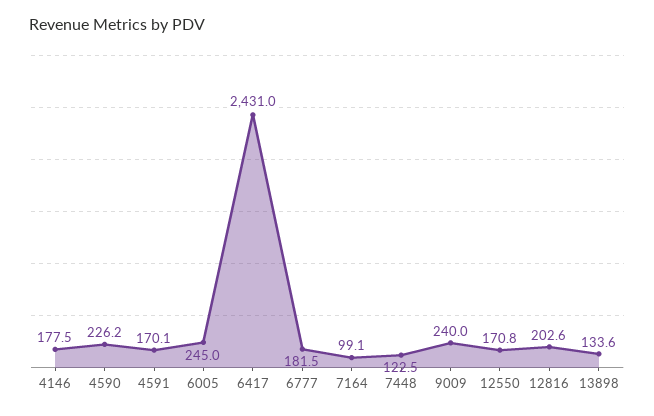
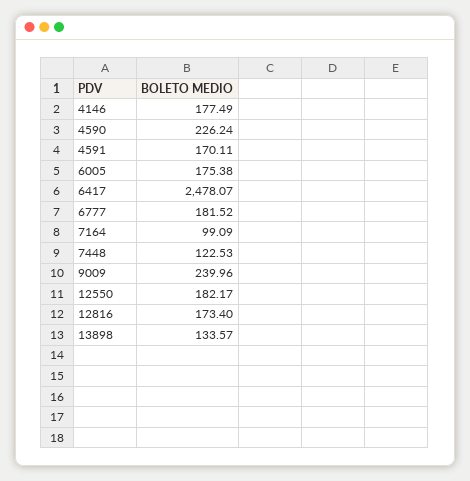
6005: 245 -> 175.38
6417: 2431 -> 2478.07
12550: 170.8 -> 182.17
12816: 202.6 -> 173.4

